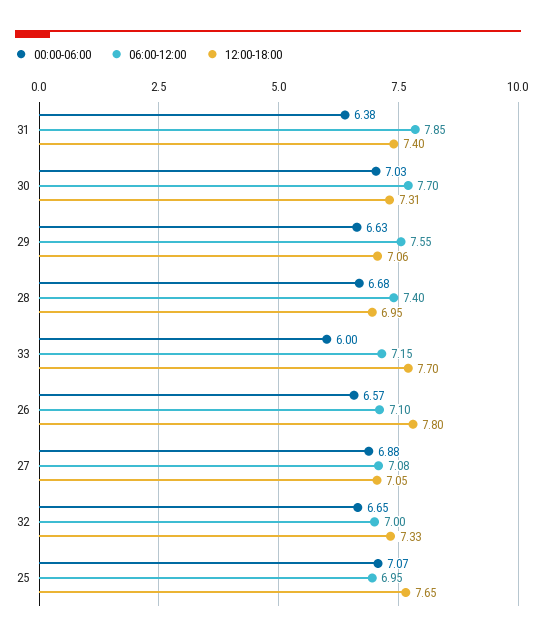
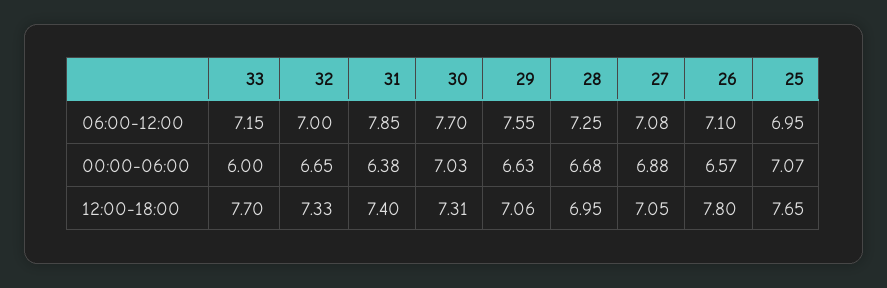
06:00-12:00, 28: 7.4 -> 7.25

